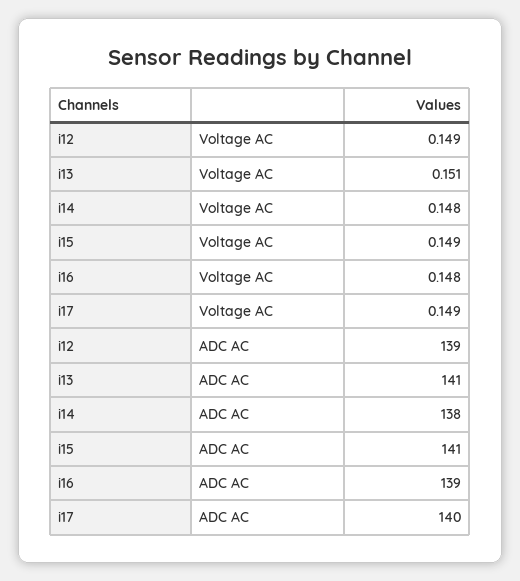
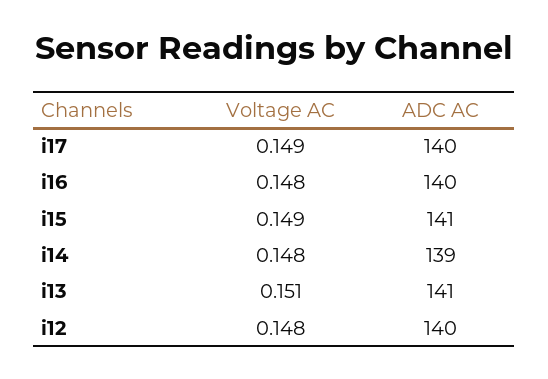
i12, Voltage AC: 0.149 -> 0.148
i12, ADC AC: 139 -> 140
i14, ADC AC: 138 -> 139
i16, ADC AC: 139 -> 140

